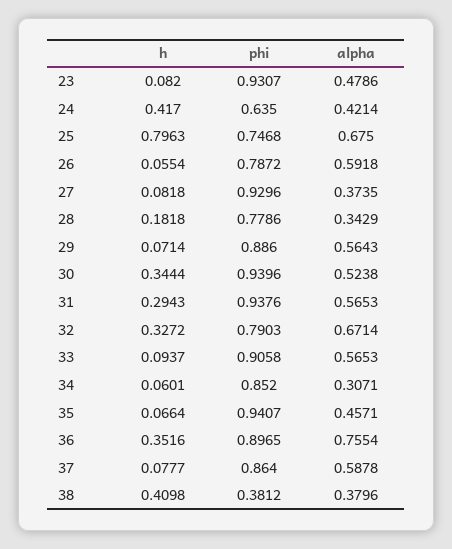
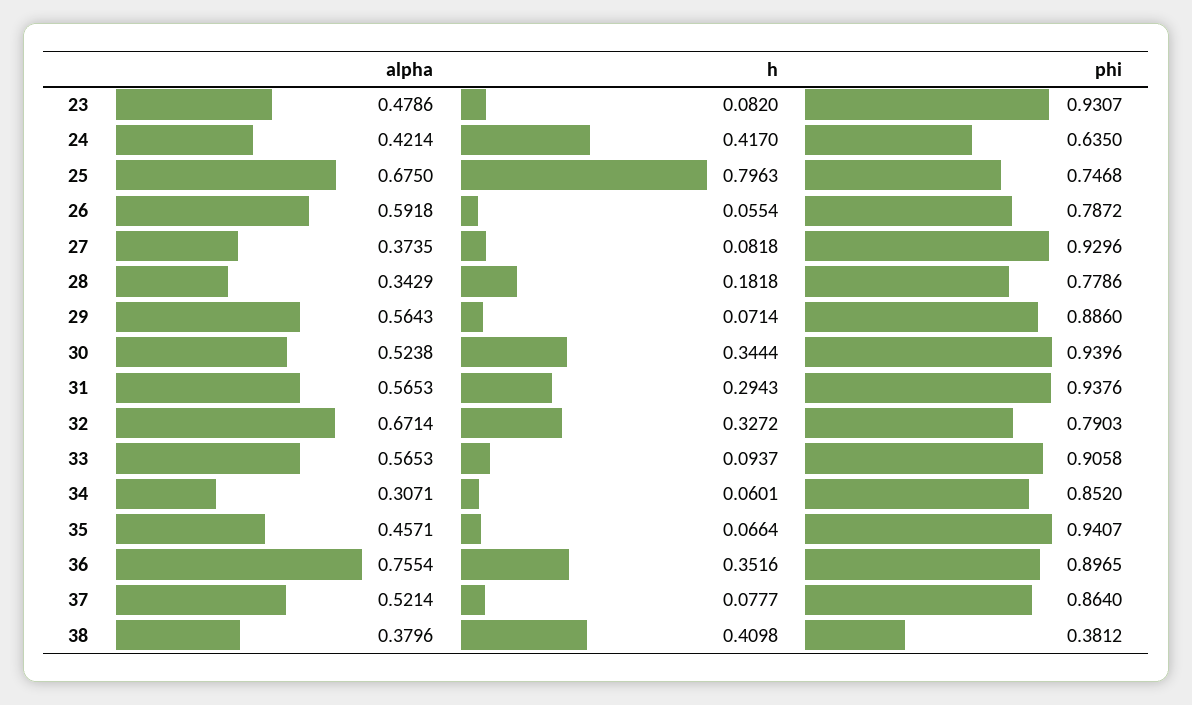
alpha, 37: 0.5878 -> 0.5214

